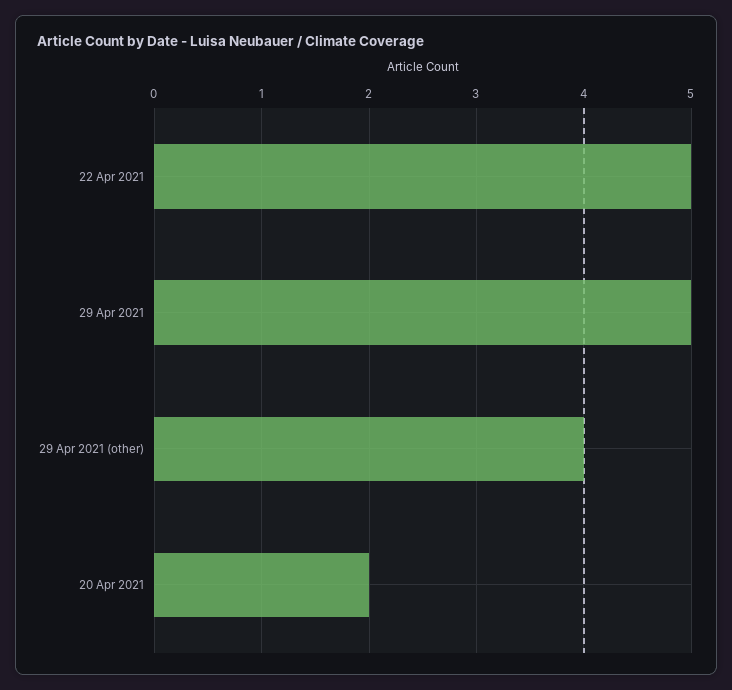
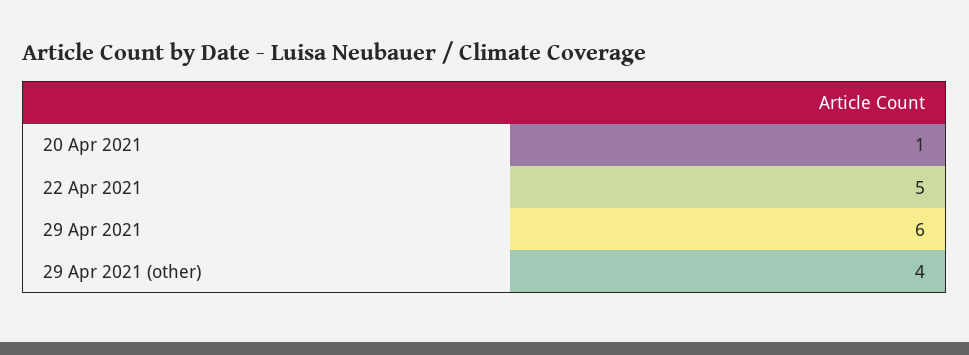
29 Apr 2021: 5 -> 6
20 Apr 2021: 2 -> 1

